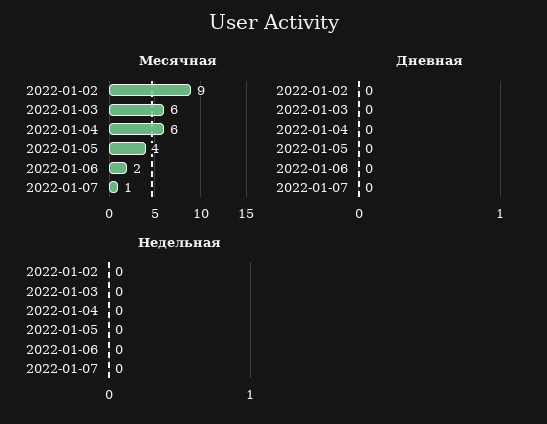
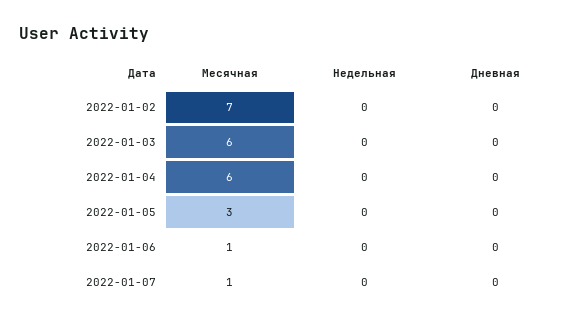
Месячная, 2022-01-02: 9 -> 7
Месячная, 2022-01-05: 4 -> 3
Месячная, 2022-01-06: 2 -> 1

